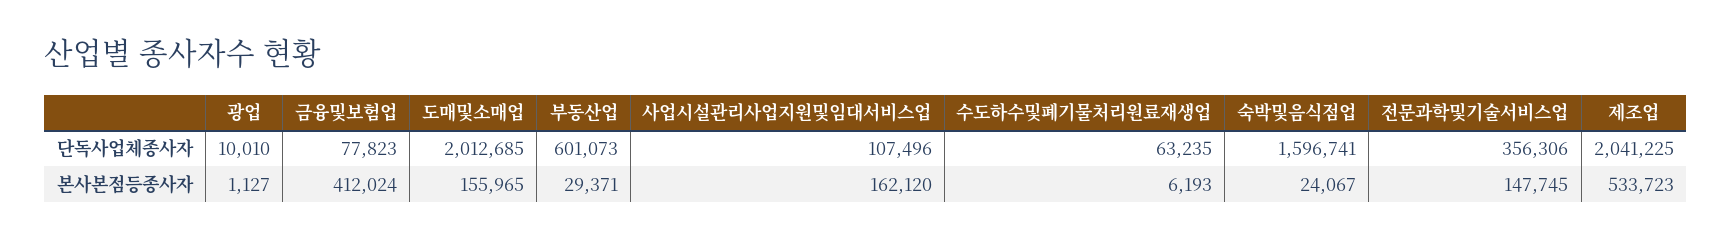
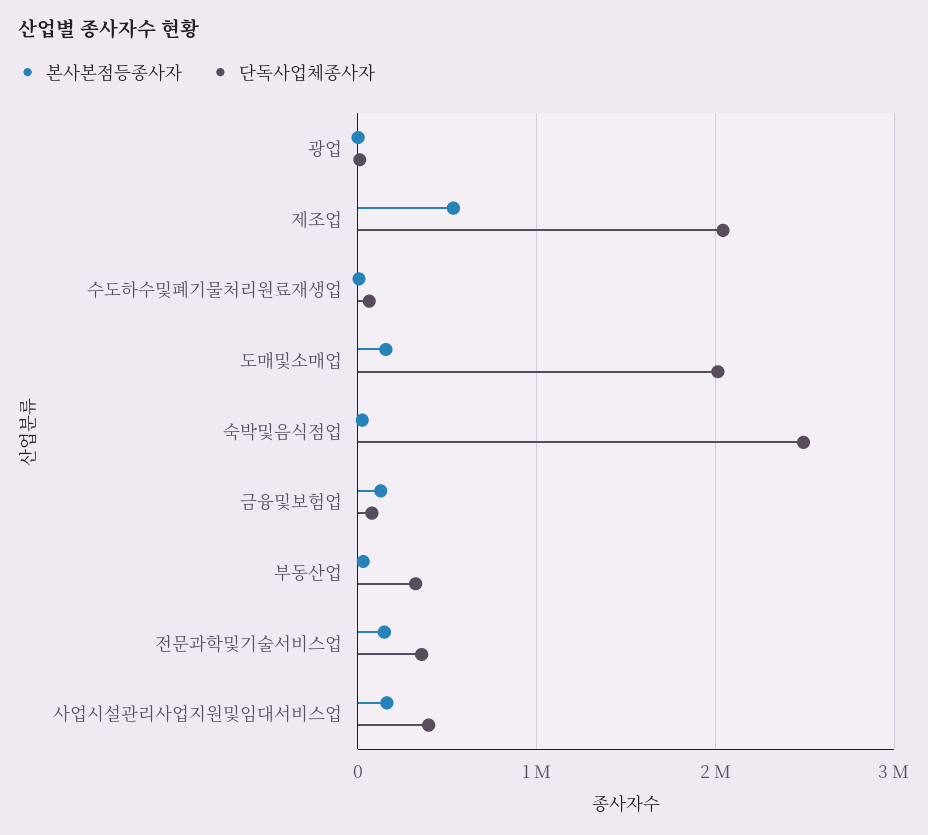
단독사업체종사자, 부동산업: 601073 -> 300000
단독사업체종사자, 사업시설관리사업지원및임대서비스업: 107496 -> 400000
단독사업체종사자, 숙박및음식점업: 1596741 -> 2500000
본사본점등종사자, 금융및보험업: 412024 -> 100000

